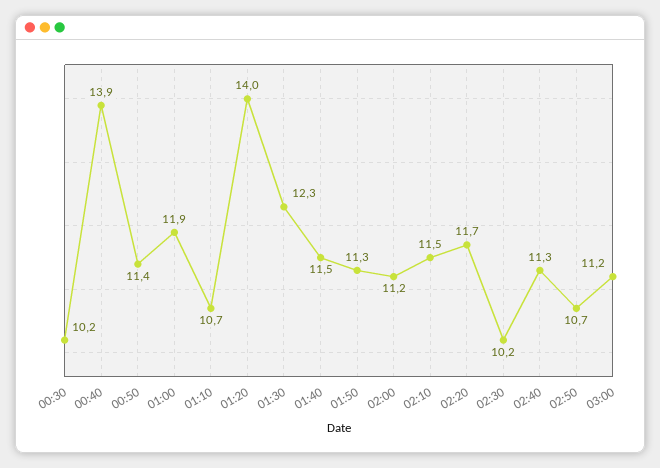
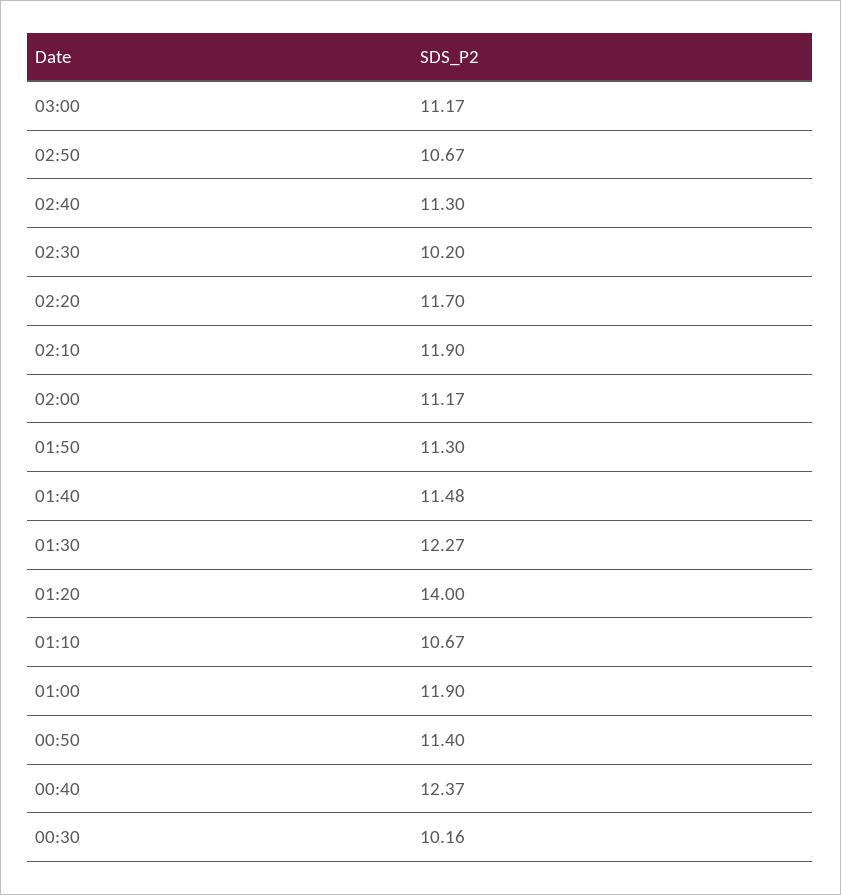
00:40: 13.9 -> 12.37
02:10: 11.5 -> 11.9

